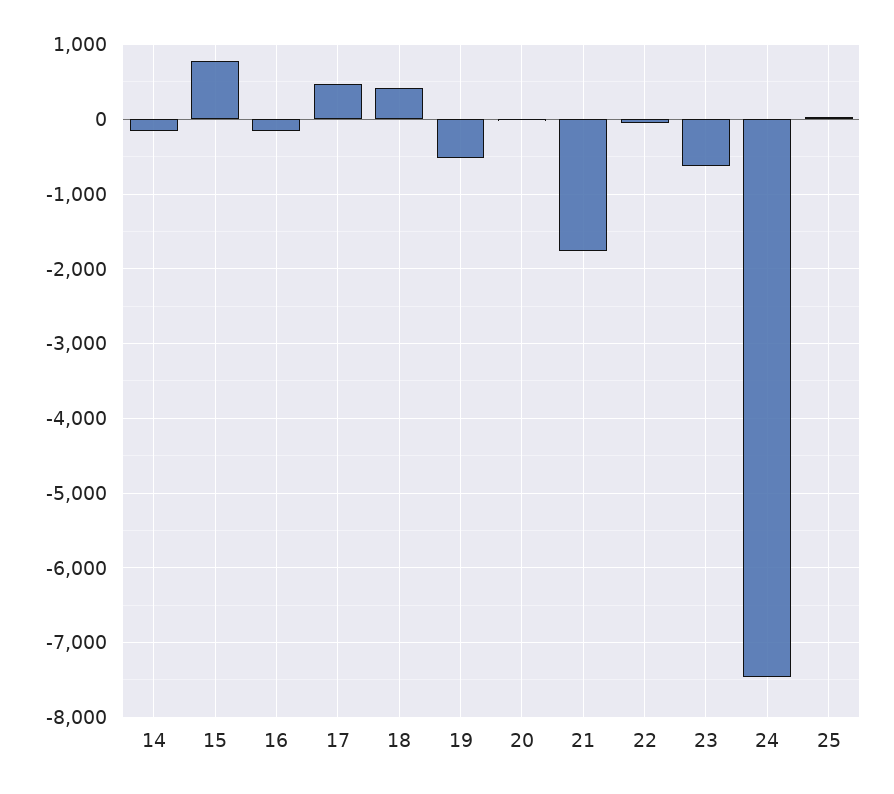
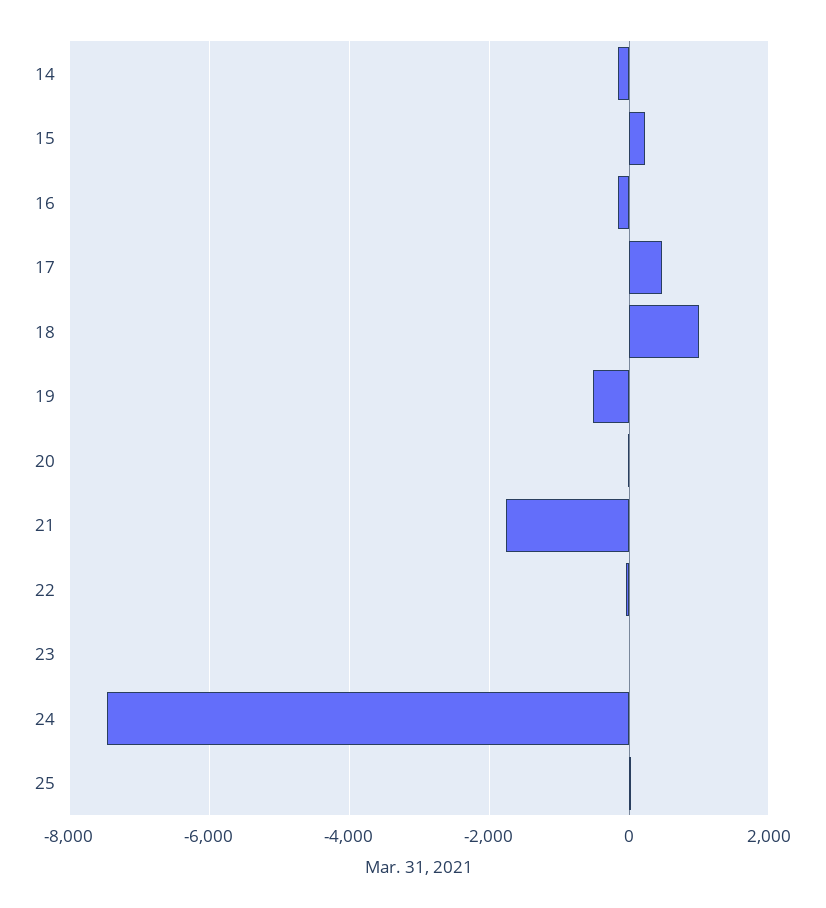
15: 800 -> 200
18: 400 -> 1000
23: -600 -> 0

